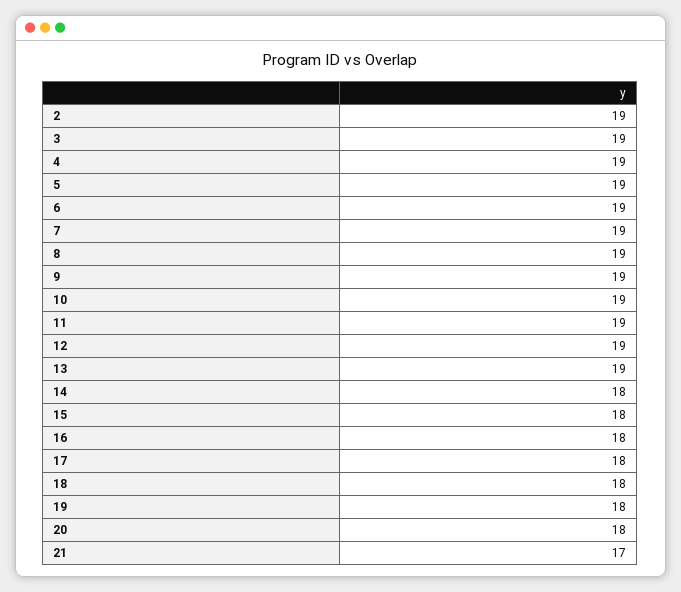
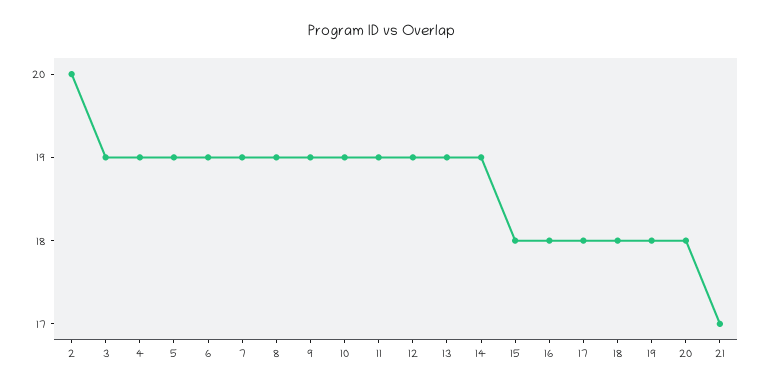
2: 19 -> 20
14: 18 -> 19

